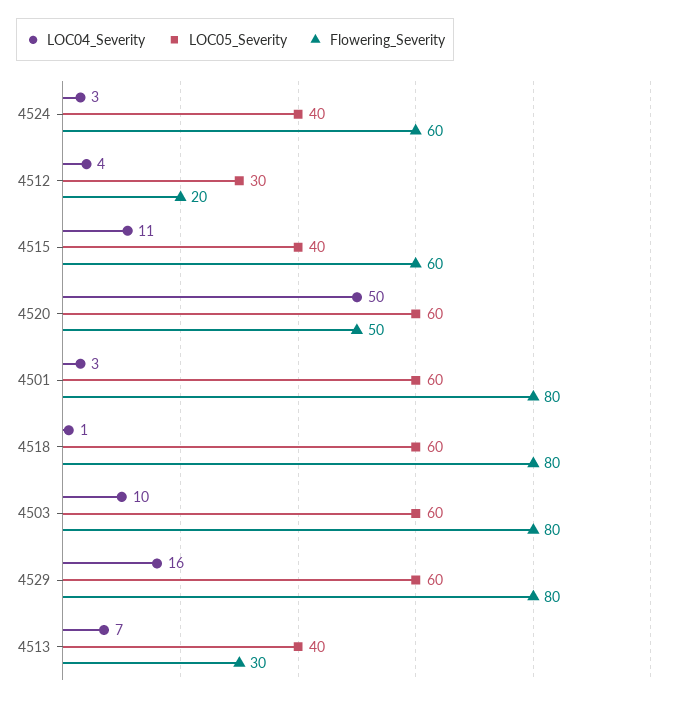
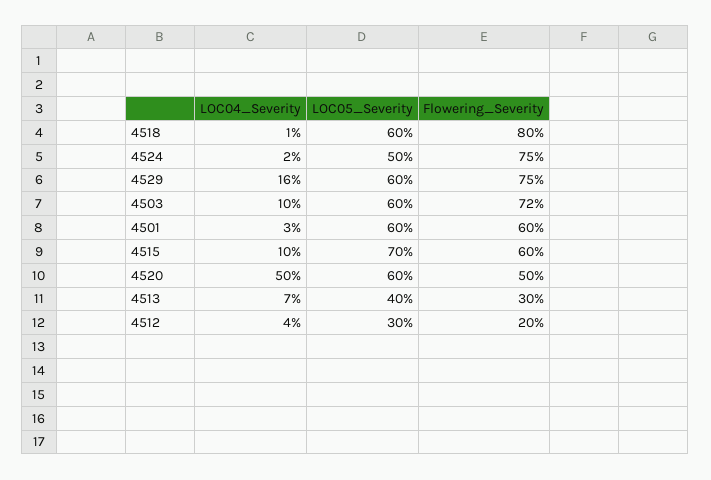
LOC04_Severity, 4524: 3 -> 2
LOC05_Severity, 4524: 40 -> 50
Flowering_Severity, 4524: 60 -> 75
LOC04_Severity, 4515: 11 -> 10
LOC05_Severity, 4515: 40 -> 70
Flowering_Severity, 4501: 80 -> 60
Flowering_Severity, 4503: 80 -> 72
Flowering_Severity, 4529: 80 -> 75

